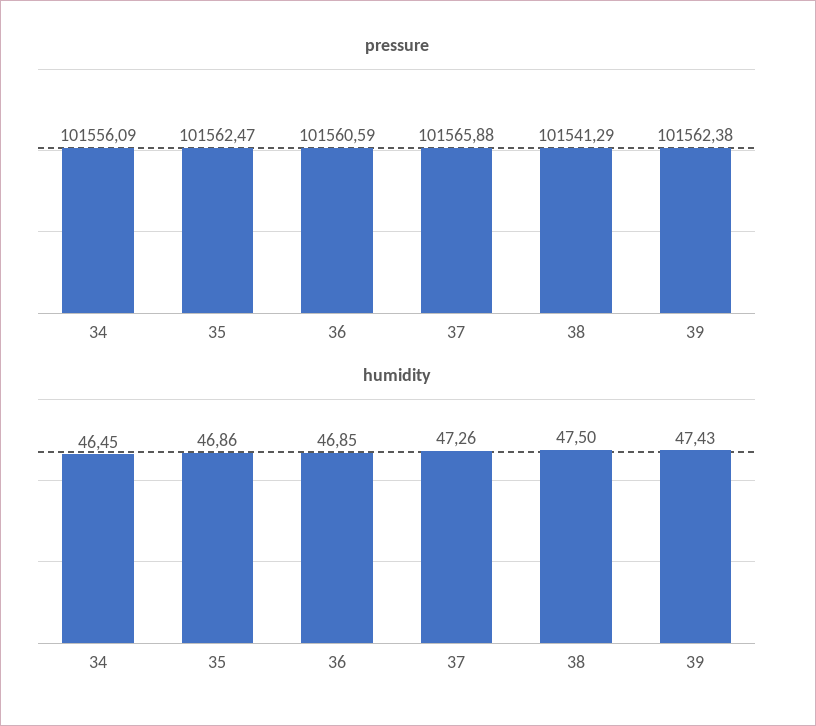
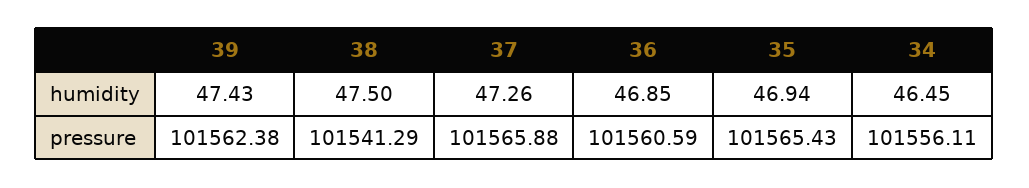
pressure, 34: 101556.09 -> 101556.11
pressure, 35: 101562.47 -> 101565.43
humidity, 35: 46.86 -> 46.94

